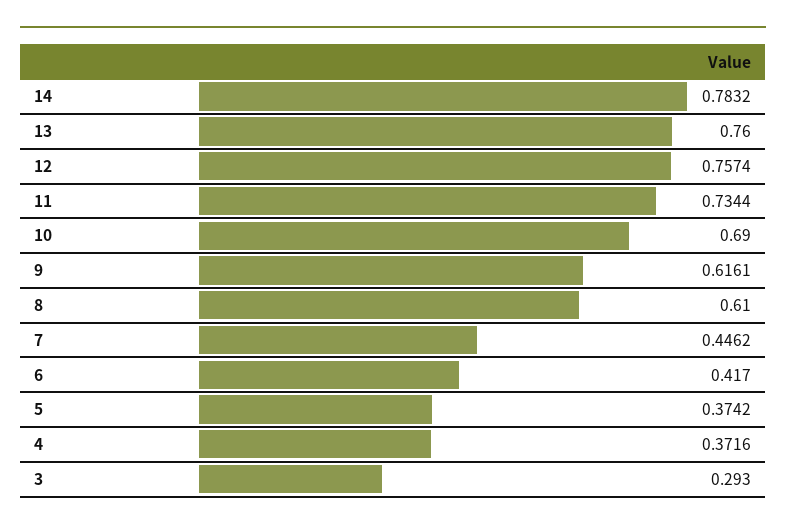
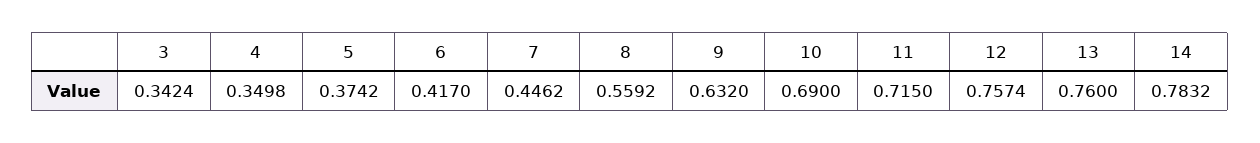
11: 0.7344 -> 0.715
9: 0.6161 -> 0.632
8: 0.61 -> 0.5592
4: 0.3716 -> 0.3498
3: 0.293 -> 0.3424

